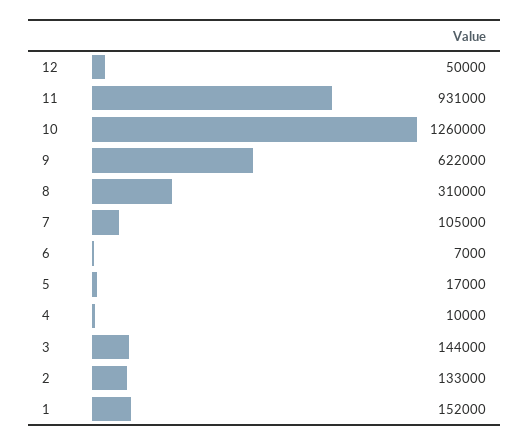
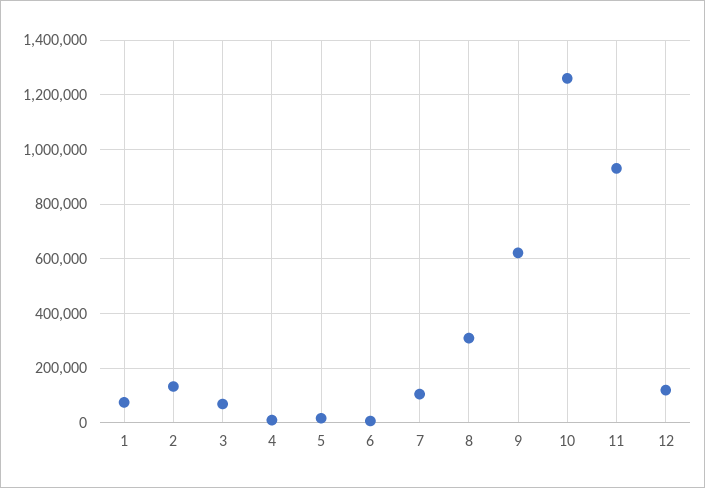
12: 50000 -> 125000
3: 144000 -> 75000
1: 152000 -> 75000

